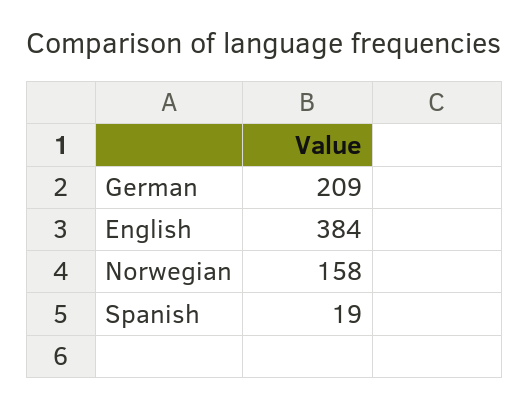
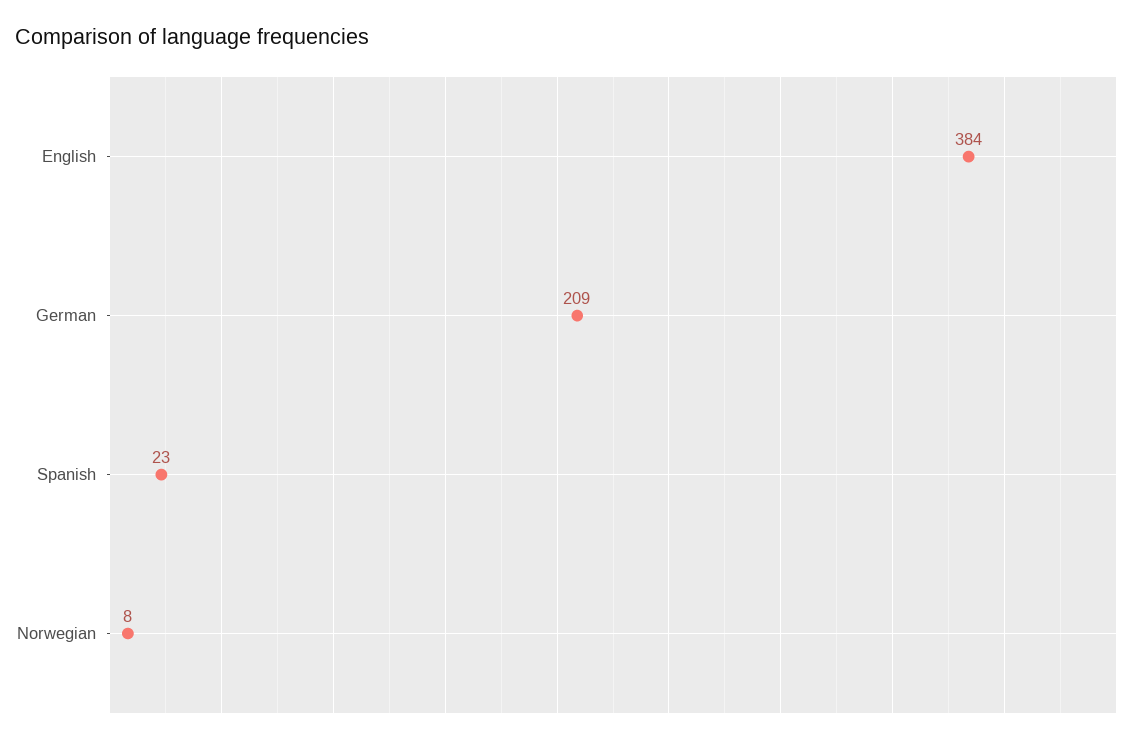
Norwegian: 158 -> 8
Spanish: 19 -> 23

